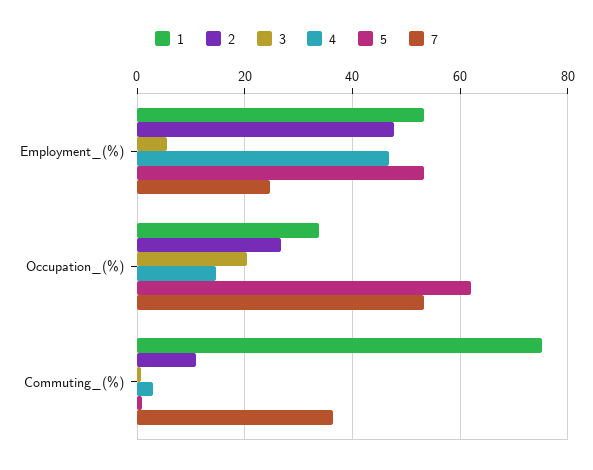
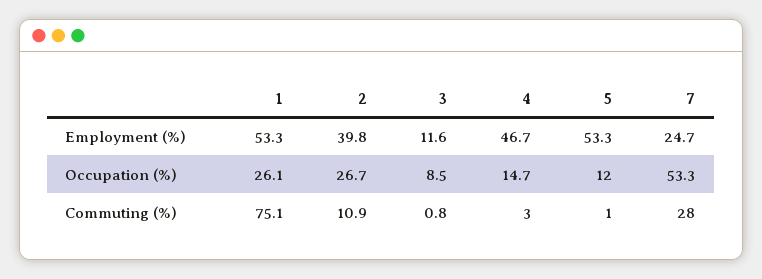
2, Employment_(%): 48 -> 39.8
3, Employment_(%): 6 -> 11.6
1, Occupation_(%): 34 -> 26.1
3, Occupation_(%): 20 -> 8.5
5, Occupation_(%): 62 -> 12
7, Commuting_(%): 36 -> 28

